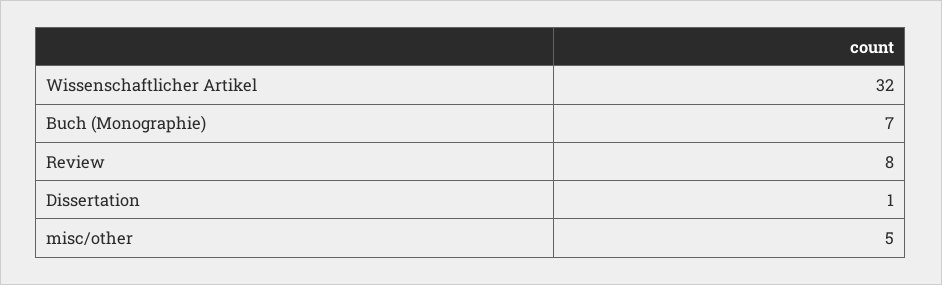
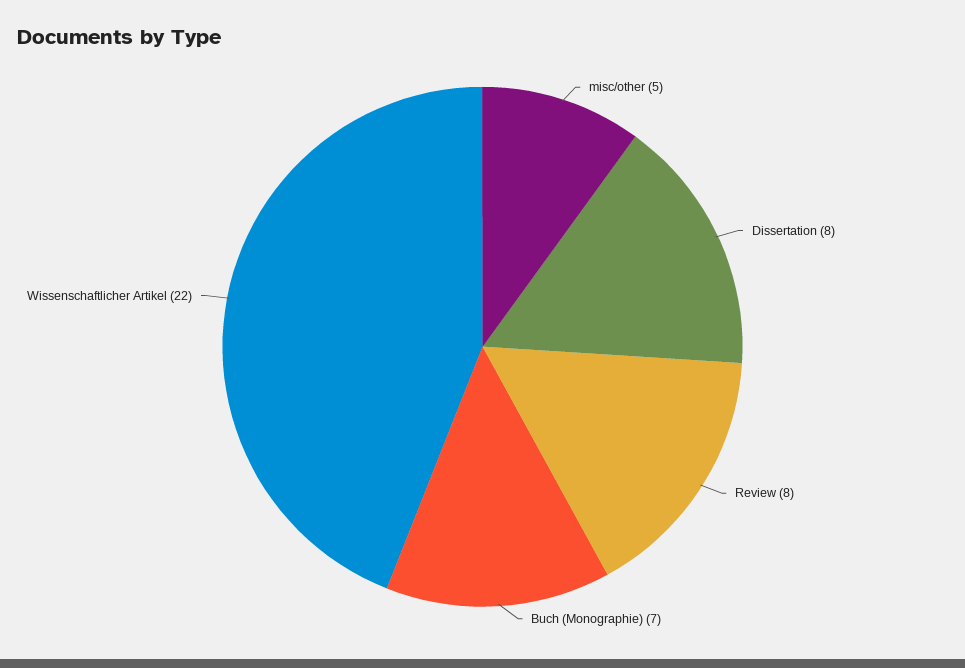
Wissenschaftlicher Artikel: 32 -> 22
Dissertation: 1 -> 8

